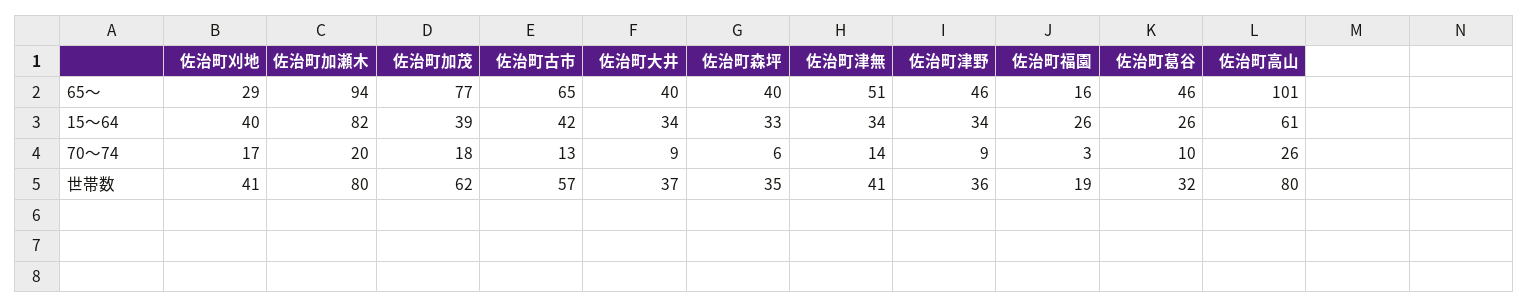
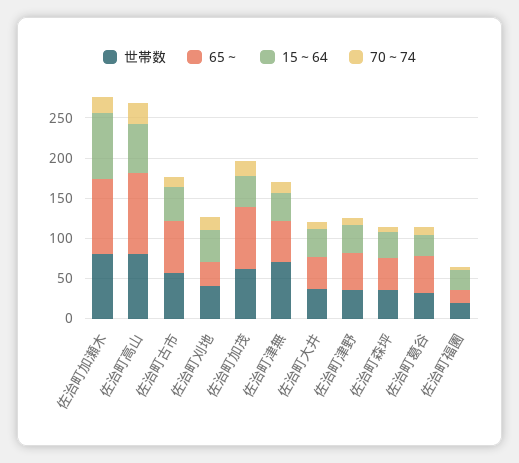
世帯数, 佐治町津無: 41 -> 70

